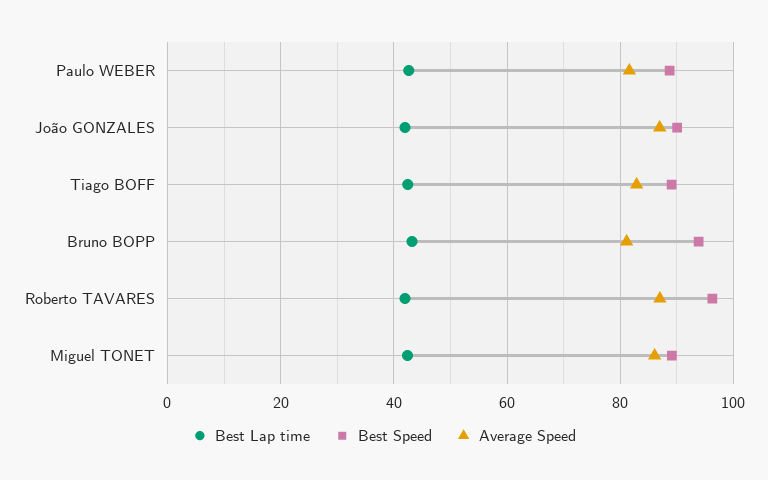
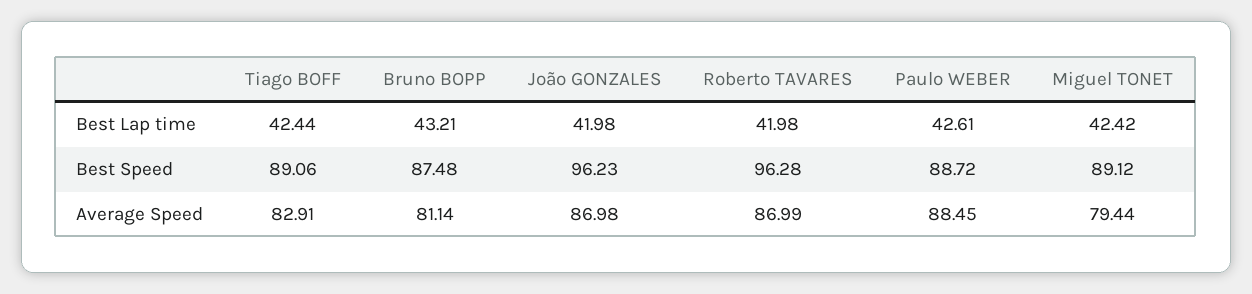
Average Speed, Paulo WEBER: 82 -> 88.45
Best Speed, João GONZALES: 90 -> 96.23
Best Speed, Bruno BOPP: 94 -> 87.48
Average Speed, Miguel TONET: 86 -> 79.44

